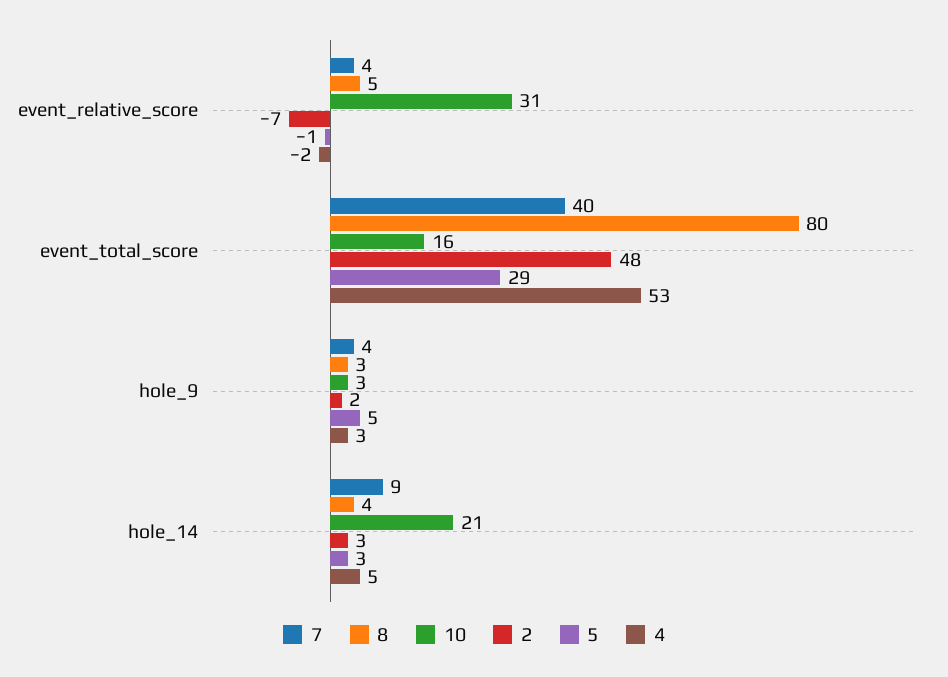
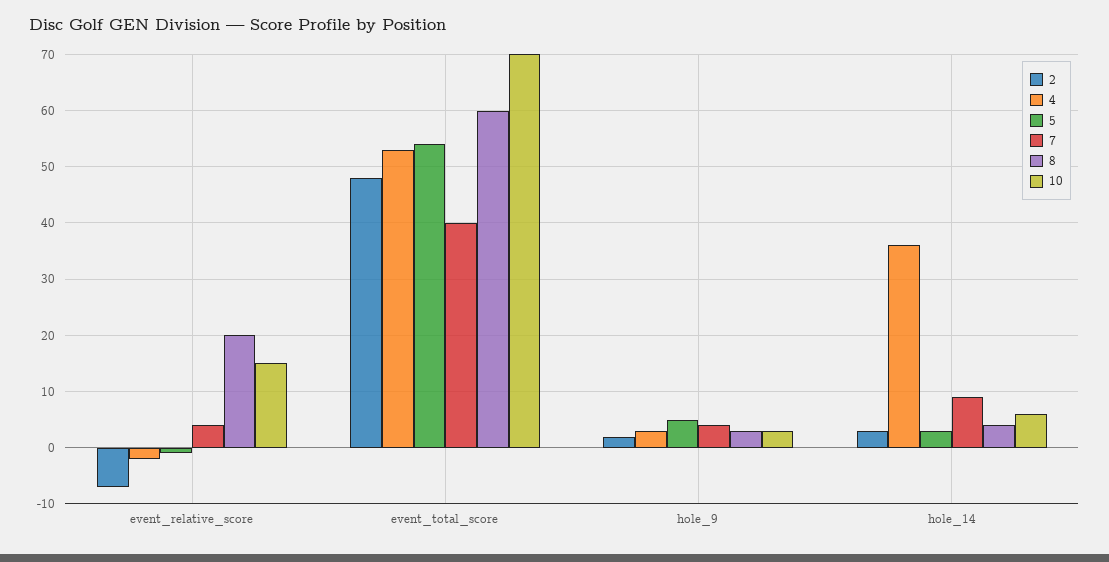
8, event_relative_score: 5 -> 20
10, event_relative_score: 31 -> 15
8, event_total_score: 80 -> 60
10, event_total_score: 16 -> 70
5, event_total_score: 29 -> 55
10, hole_14: 21 -> 5
4, hole_14: 5 -> 35

